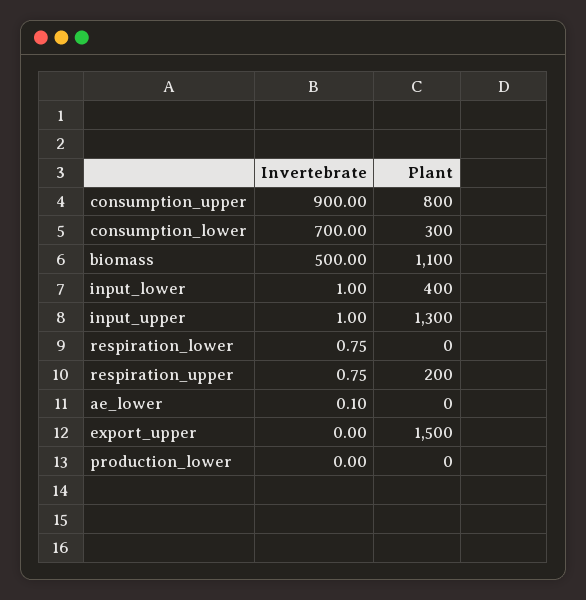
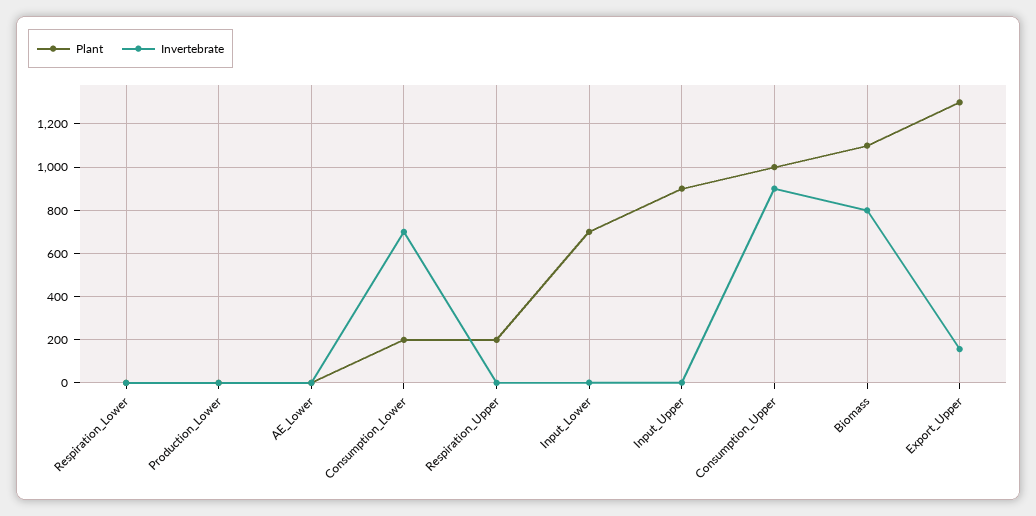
Plant, consumption_upper: 800 -> 1000
Plant, consumption_lower: 300 -> 200
Invertebrate, biomass: 500 -> 800
Plant, input_lower: 400 -> 700
Plant, input_upper: 1300 -> 900
Invertebrate, export_upper: 0 -> 150
Plant, export_upper: 1500 -> 1300

